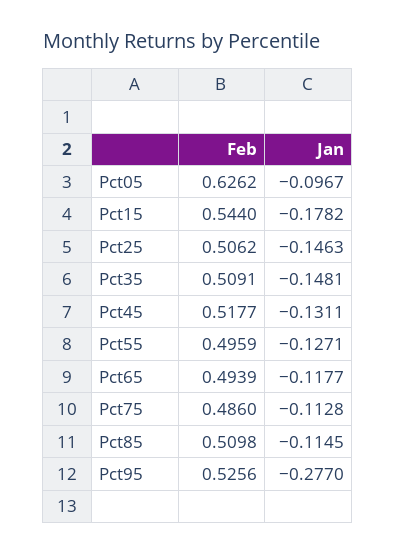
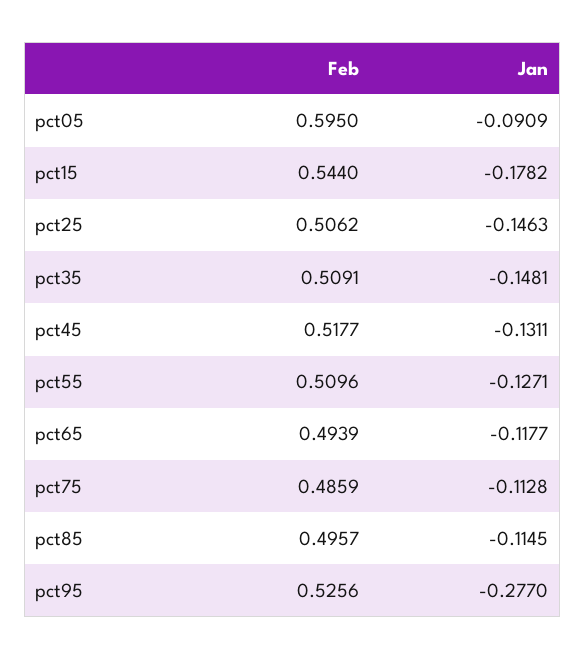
Feb, Pct05: 0.6262 -> 0.595
Jan, Pct05: -0.0967 -> -0.0909
Feb, Pct55: 0.4959 -> 0.5096
Feb, Pct75: 0.486 -> 0.4859
Feb, Pct85: 0.5098 -> 0.4957

